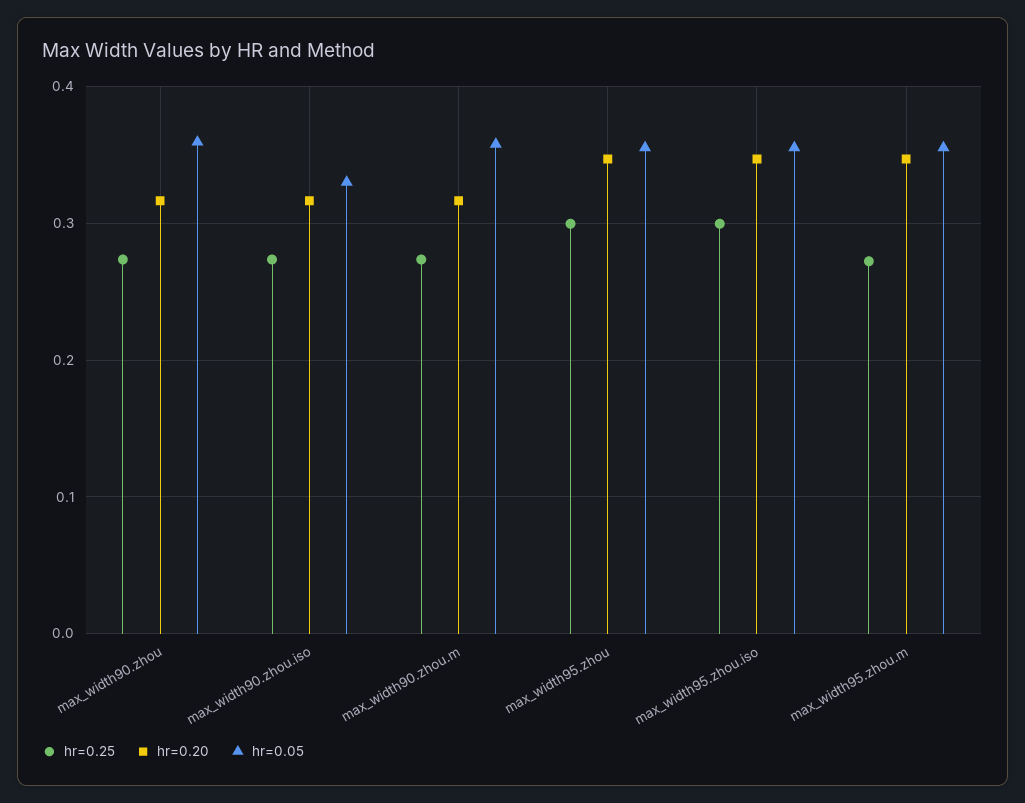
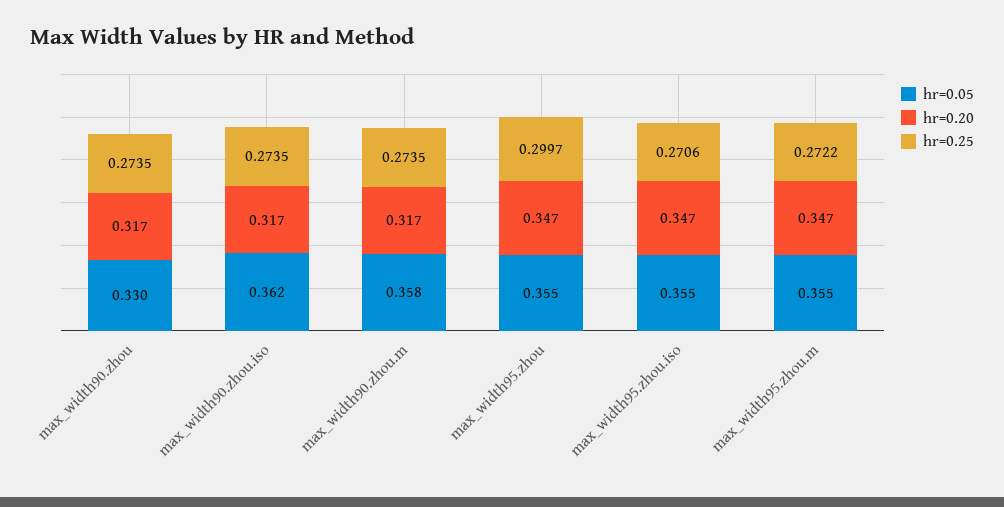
hr=0.05, max_width90.zhou: 0.36 -> 0.33
hr=0.05, max_width90.zhou.iso: 0.33 -> 0.362
hr=0.25, max_width95.zhou.iso: 0.3 -> 0.2706

